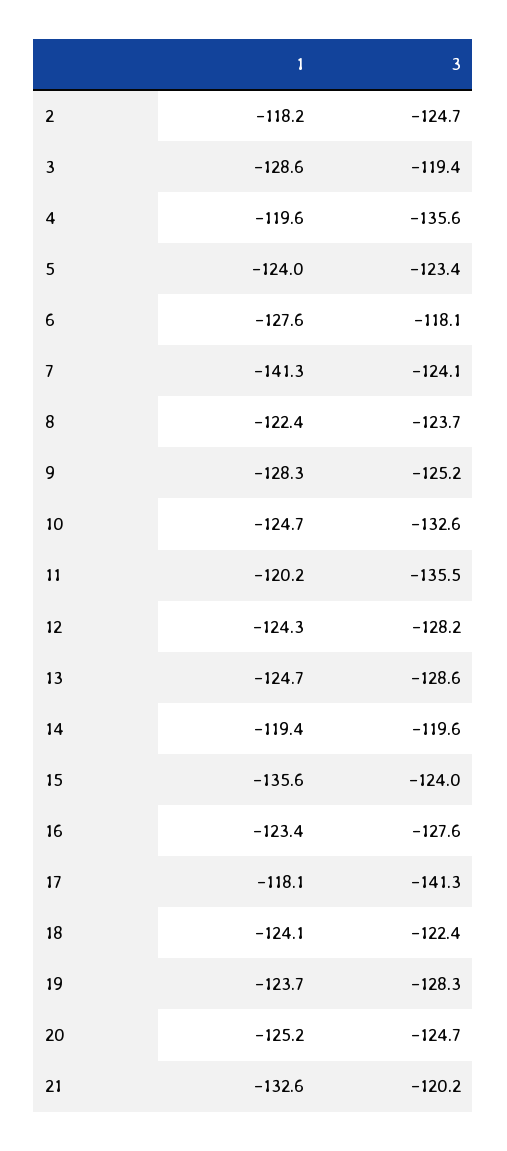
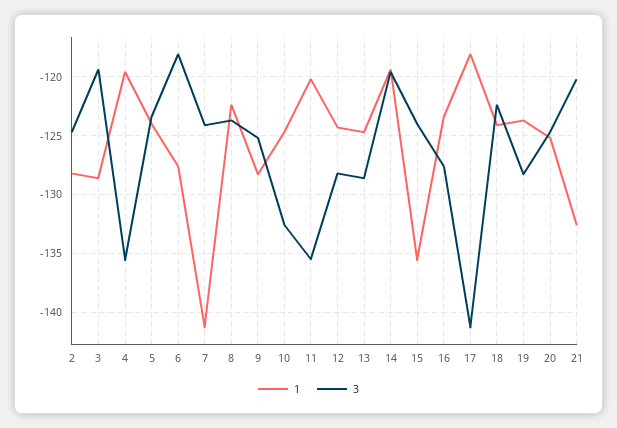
1, 2: -118.2 -> -128

